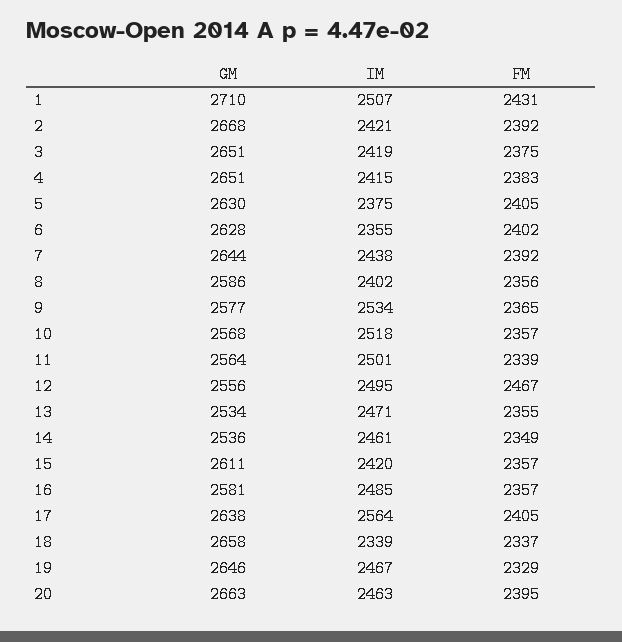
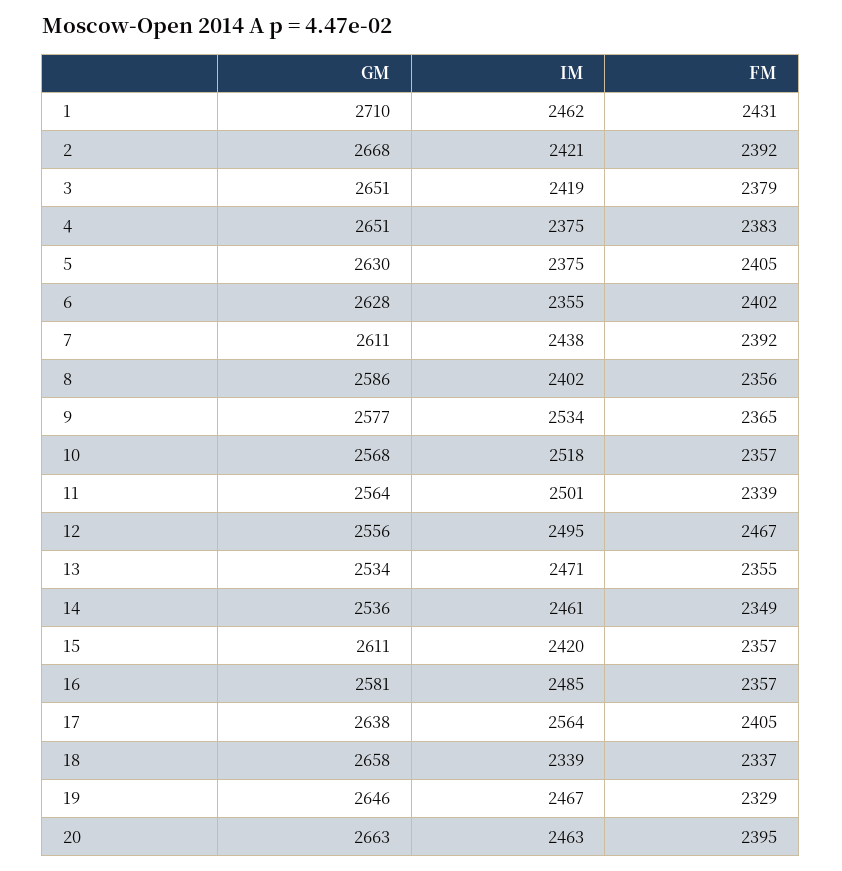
IM, 1: 2507 -> 2462
FM, 3: 2375 -> 2379
IM, 4: 2415 -> 2375
GM, 7: 2644 -> 2611

